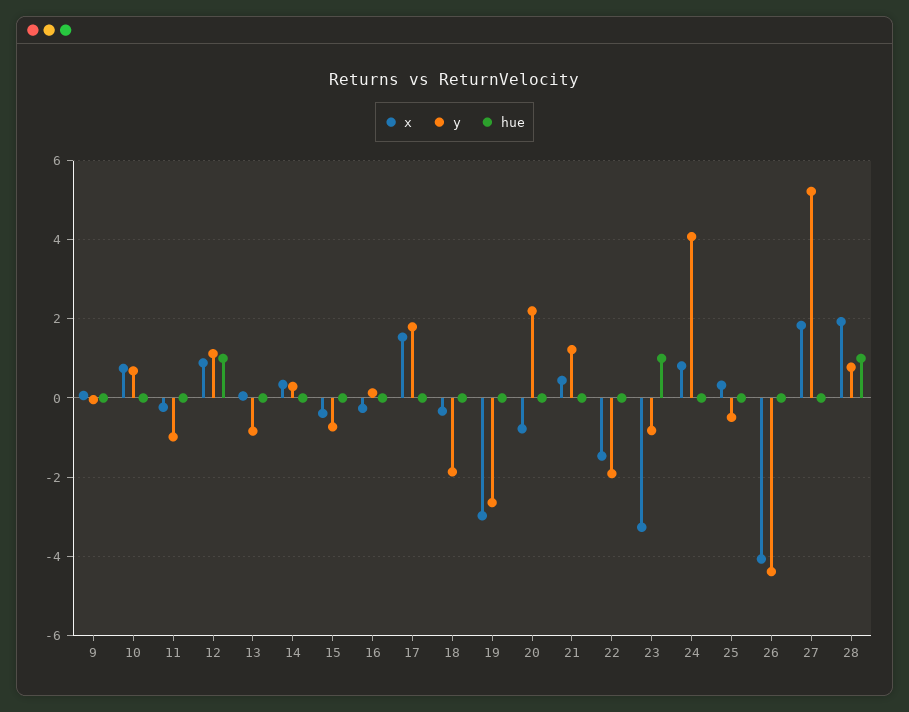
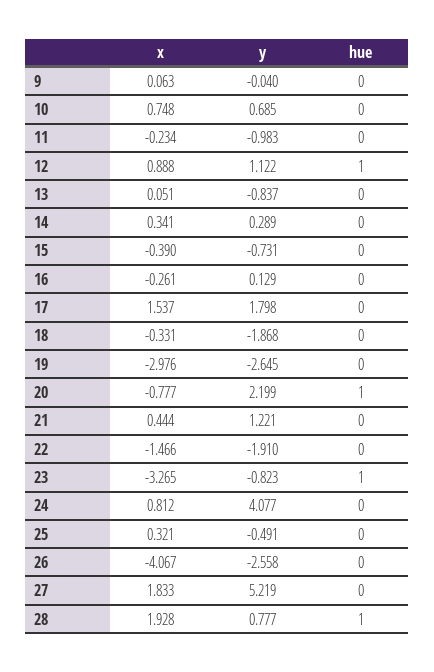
hue, 20: 0 -> 1
y, 26: -4.4 -> -2.558

